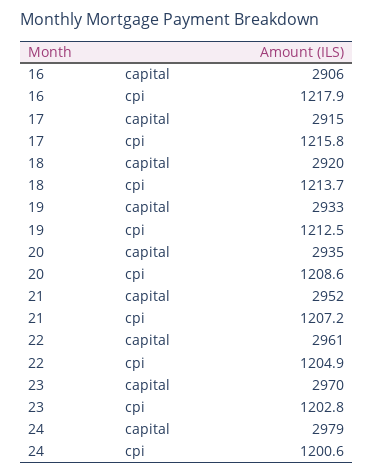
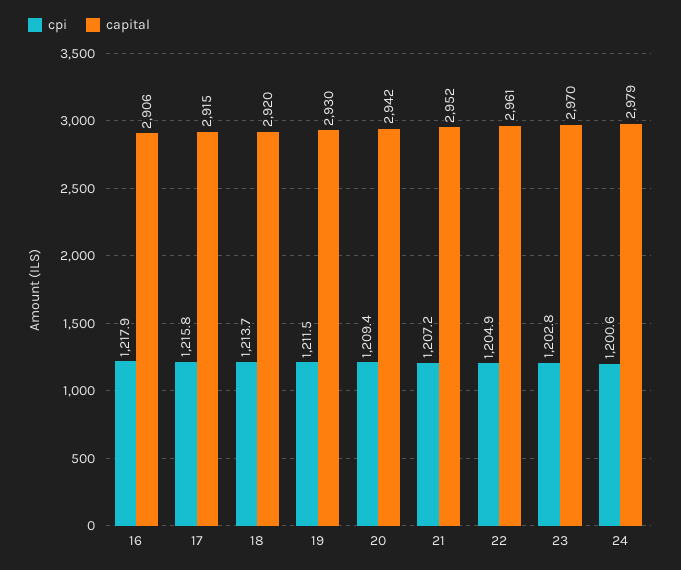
capital, 19: 2933 -> 2930
cpi, 19: 1212.5 -> 1211.5
capital, 20: 2935 -> 2942
cpi, 20: 1208.6 -> 1209.4

